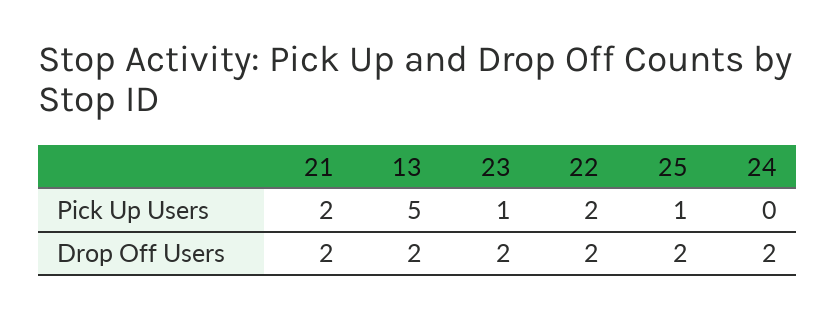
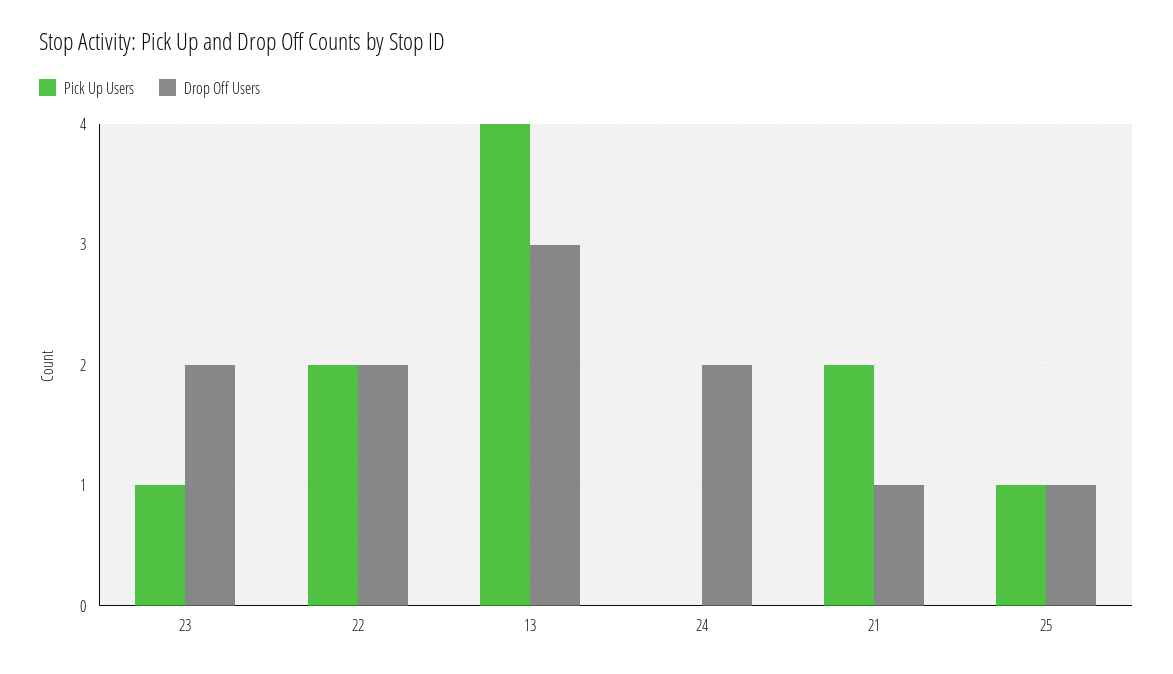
Pick Up Users, 13: 5 -> 4
Drop Off Users, 21: 2 -> 1
Drop Off Users, 13: 2 -> 3
Drop Off Users, 25: 2 -> 1

